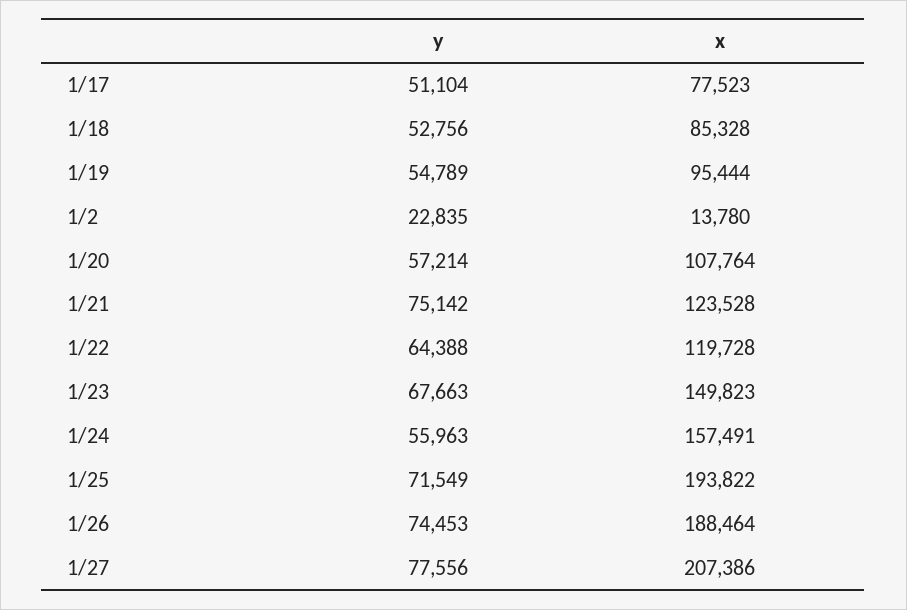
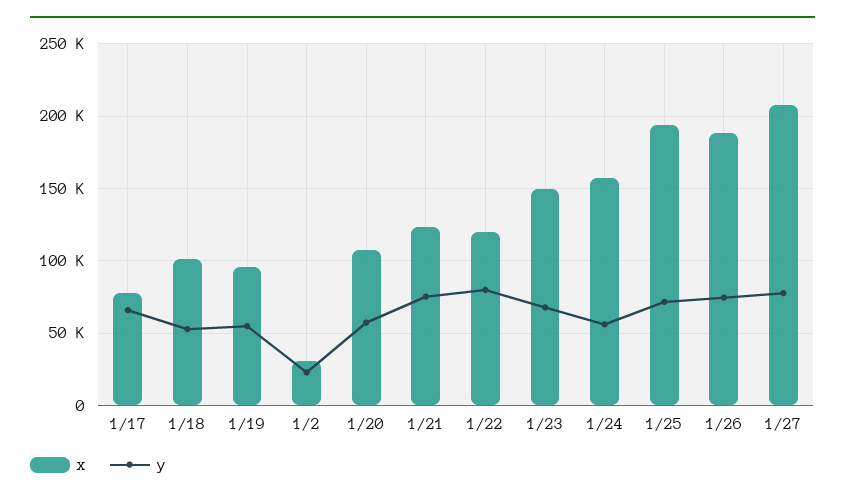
y, 1/17: 51104 -> 65000
x, 1/18: 85328 -> 100000
x, 1/2: 13780 -> 30000
y, 1/22: 64388 -> 80000

